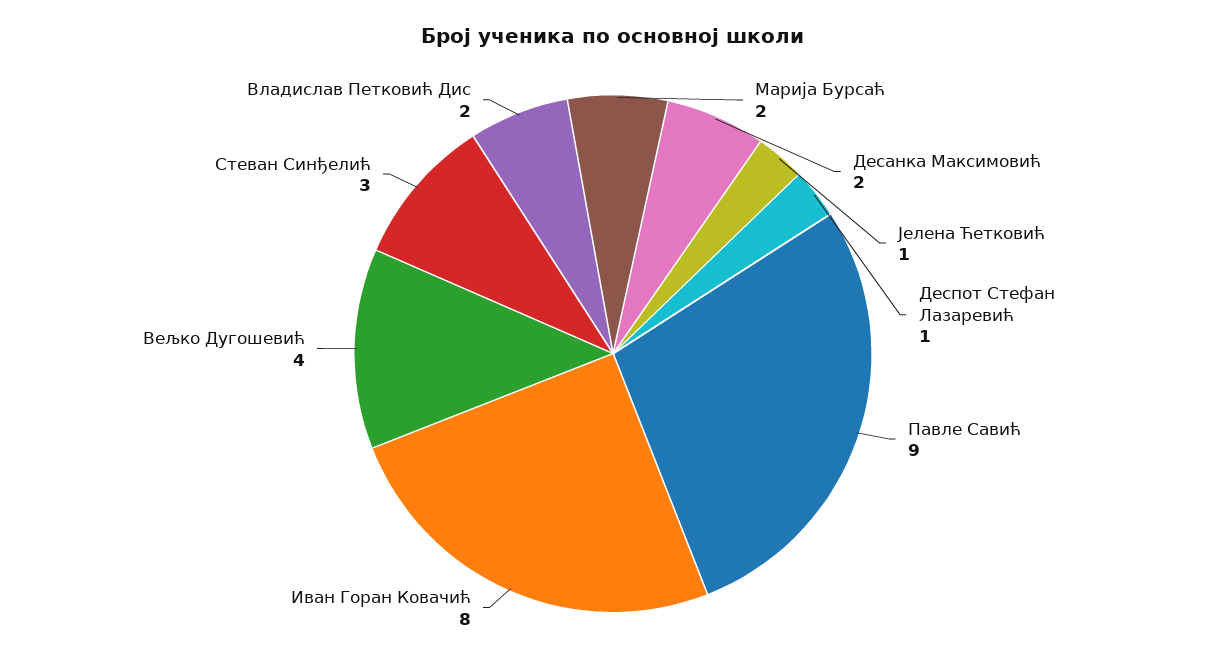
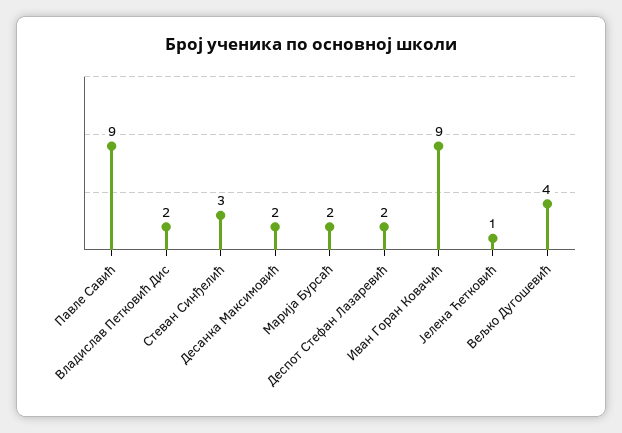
Деспот Стефан Лазаревић: 1 -> 2
Иван Горан Ковачић: 8 -> 9

